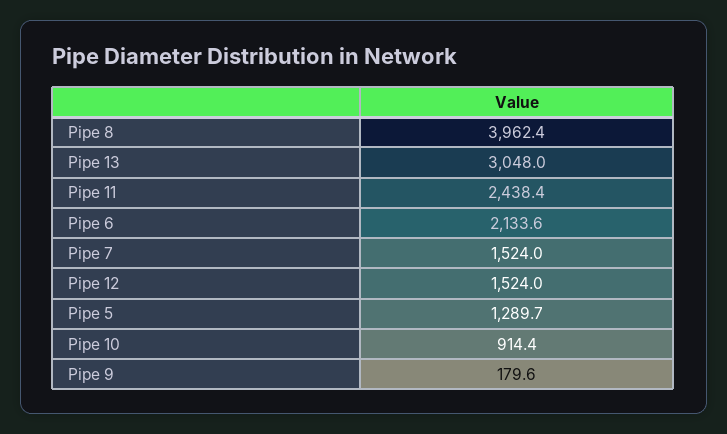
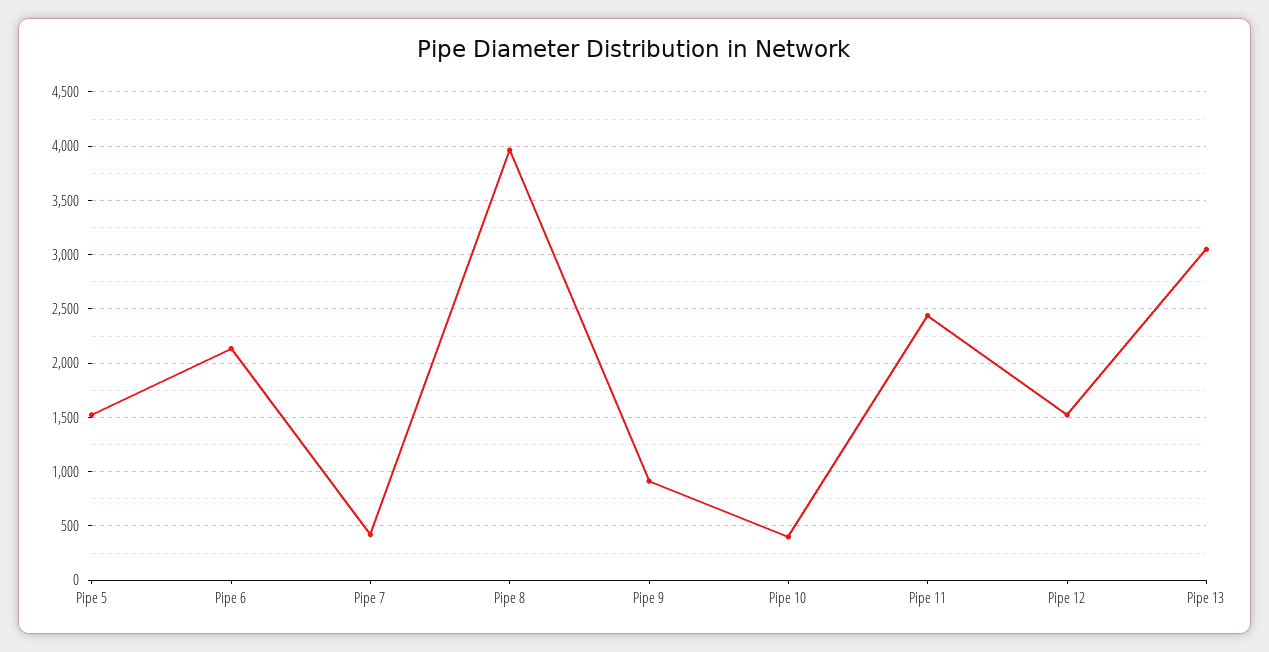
Pipe 7: 1524 -> 400
Pipe 5: 1289.7 -> 1500
Pipe 10: 914.4 -> 400
Pipe 9: 179.6 -> 900

